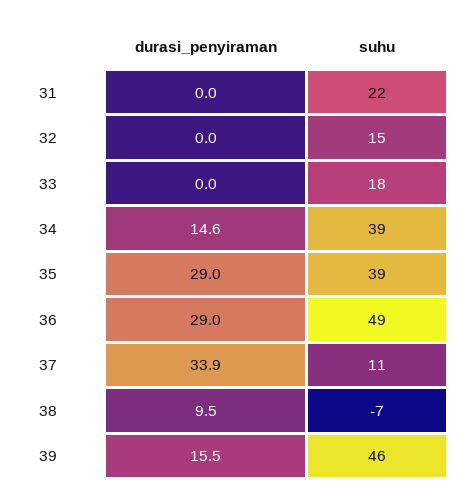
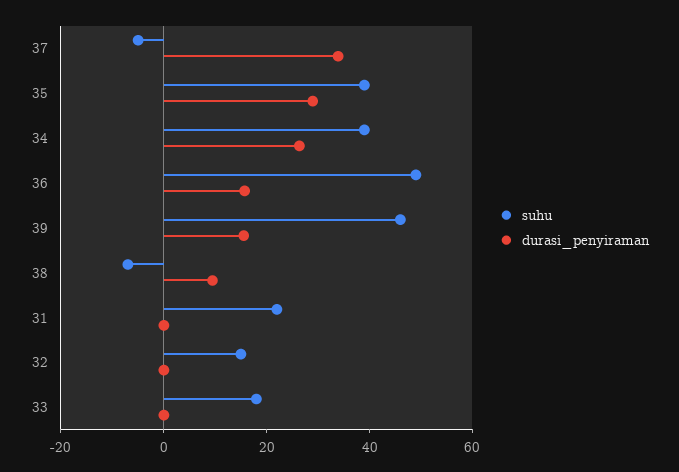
durasi_penyiraman, 34: 14.6 -> 25
durasi_penyiraman, 36: 29 -> 15
suhu, 37: 11 -> -5

